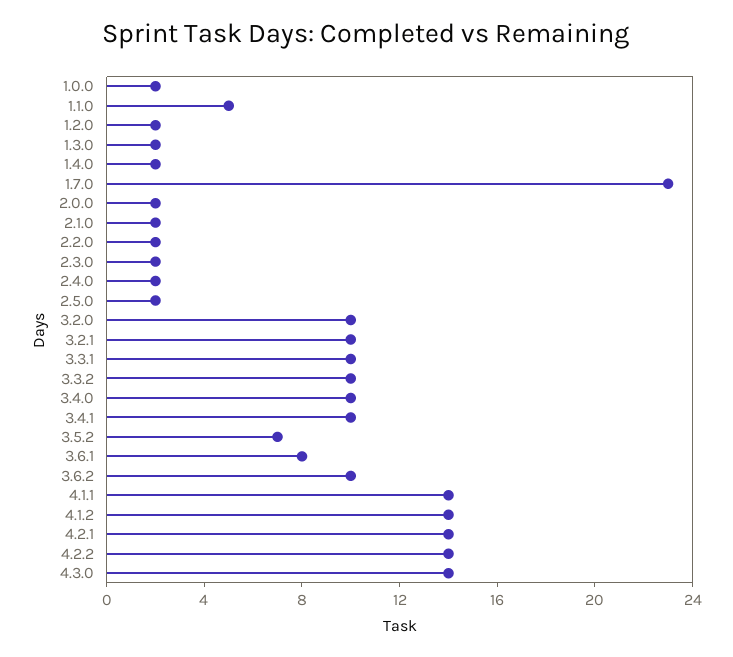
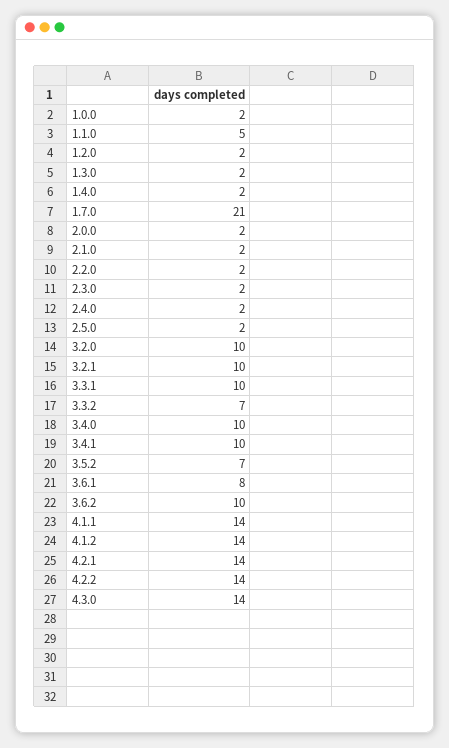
1.7.0: 23 -> 21
3.3.2: 10 -> 7

